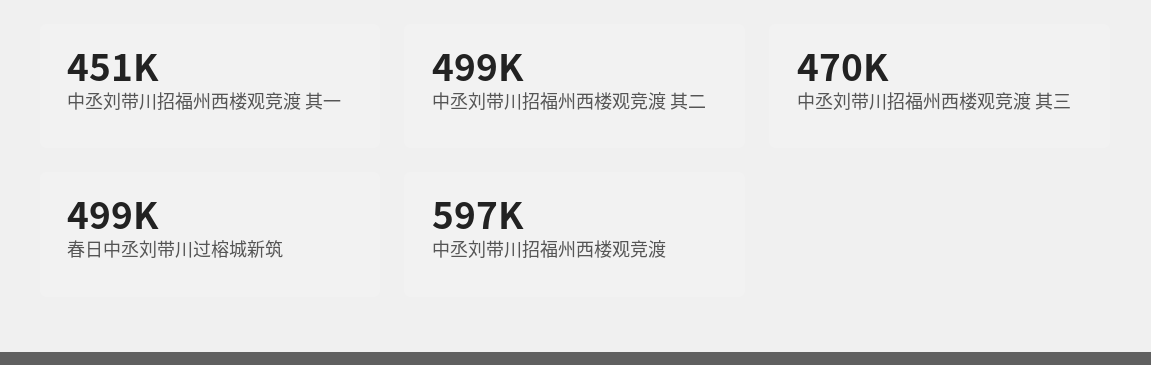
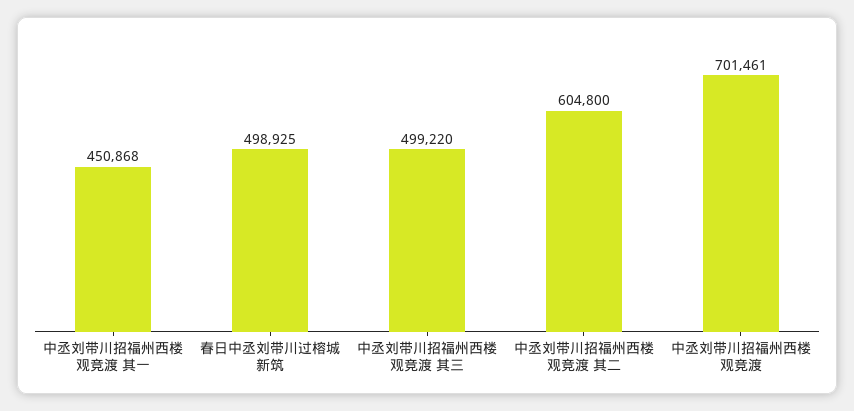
中丞刘带川招福州西楼观竞渡 其二: 499000 -> 604800
中丞刘带川招福州西楼观竞渡 其三: 470000 -> 499220
中丞刘带川招福州西楼观竞渡: 597000 -> 701461

